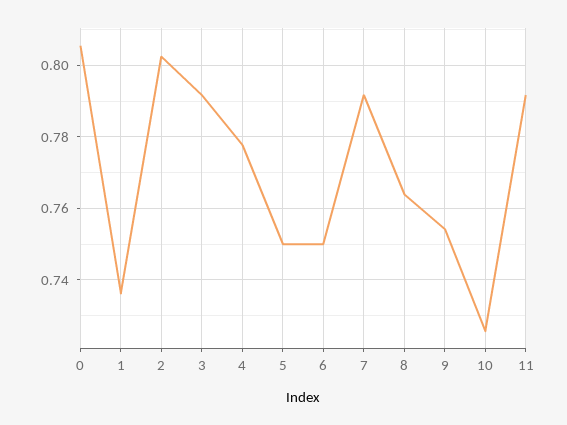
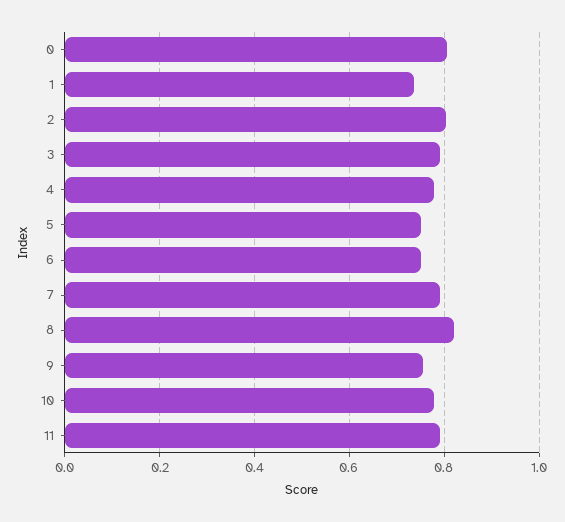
8: 0.764 -> 0.82
10: 0.726 -> 0.78

